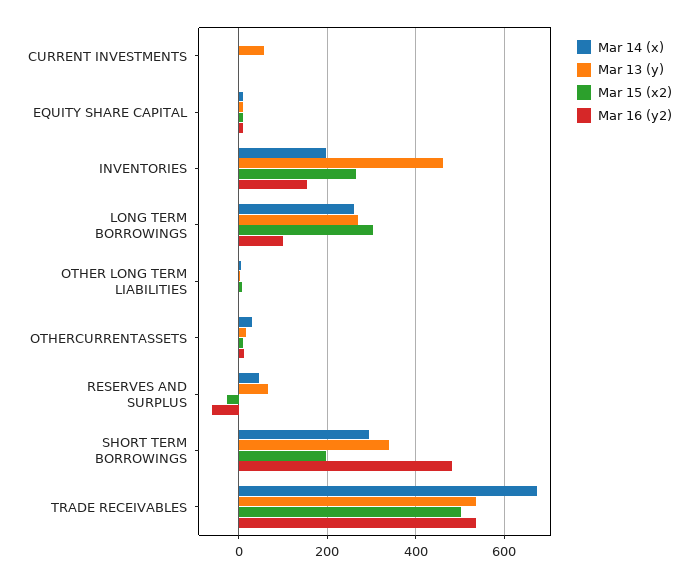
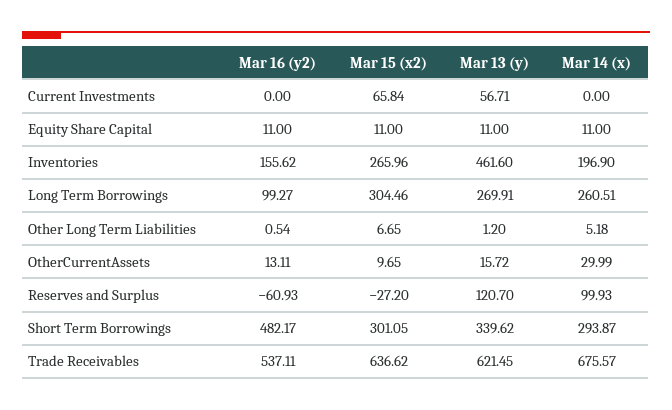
Mar 15 (x2), CURRENT INVESTMENTS: 0 -> 65.84
Mar 14 (x), RESERVES AND SURPLUS: 40 -> 99.93
Mar 13 (y), RESERVES AND SURPLUS: 60 -> 120.7
Mar 15 (x2), SHORT TERM BORROWINGS: 200 -> 301.05
Mar 13 (y), TRADE RECEIVABLES: 540 -> 621.45
Mar 15 (x2), TRADE RECEIVABLES: 500 -> 636.62

